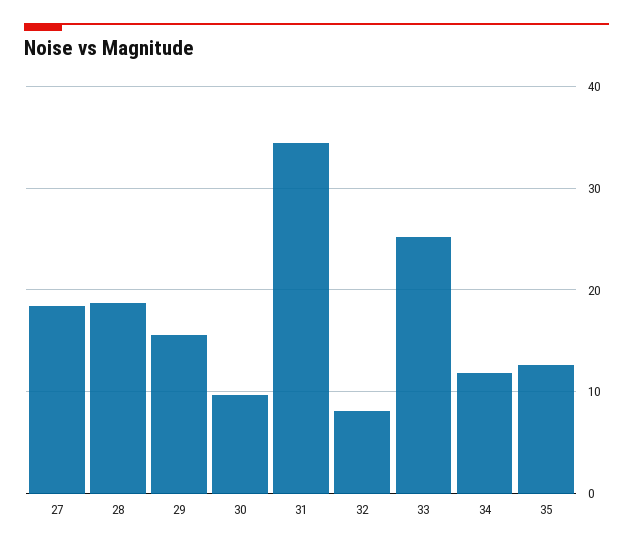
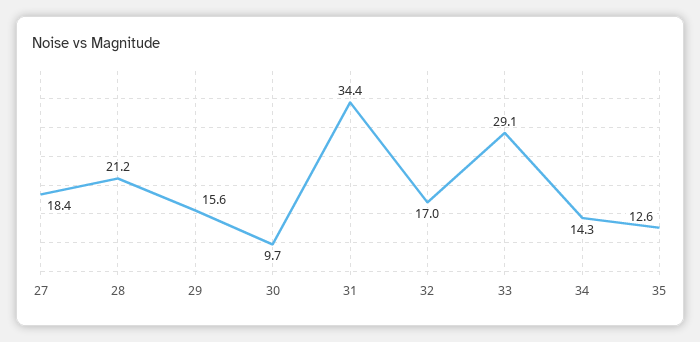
28: 19 -> 21.2
32: 8 -> 17
33: 25 -> 29.1
34: 12 -> 14.3

